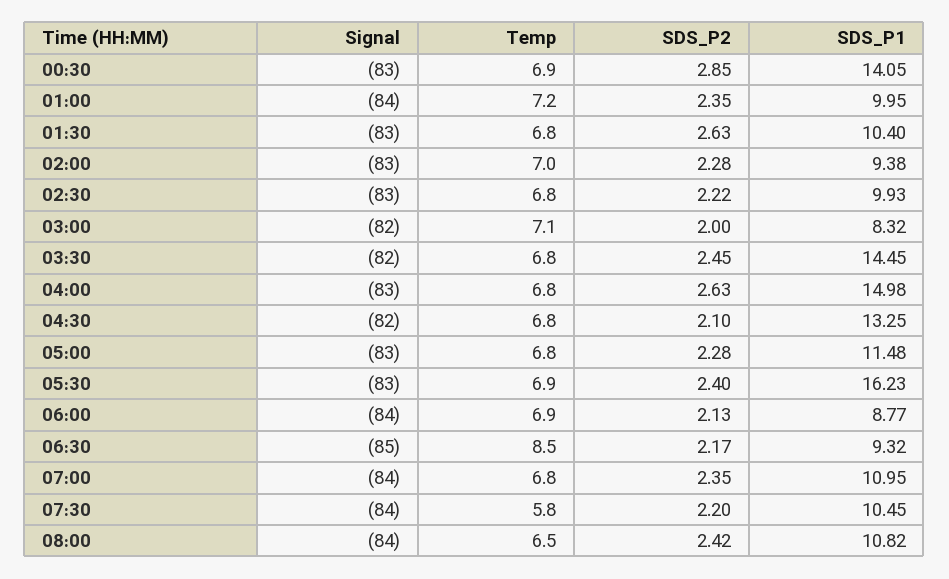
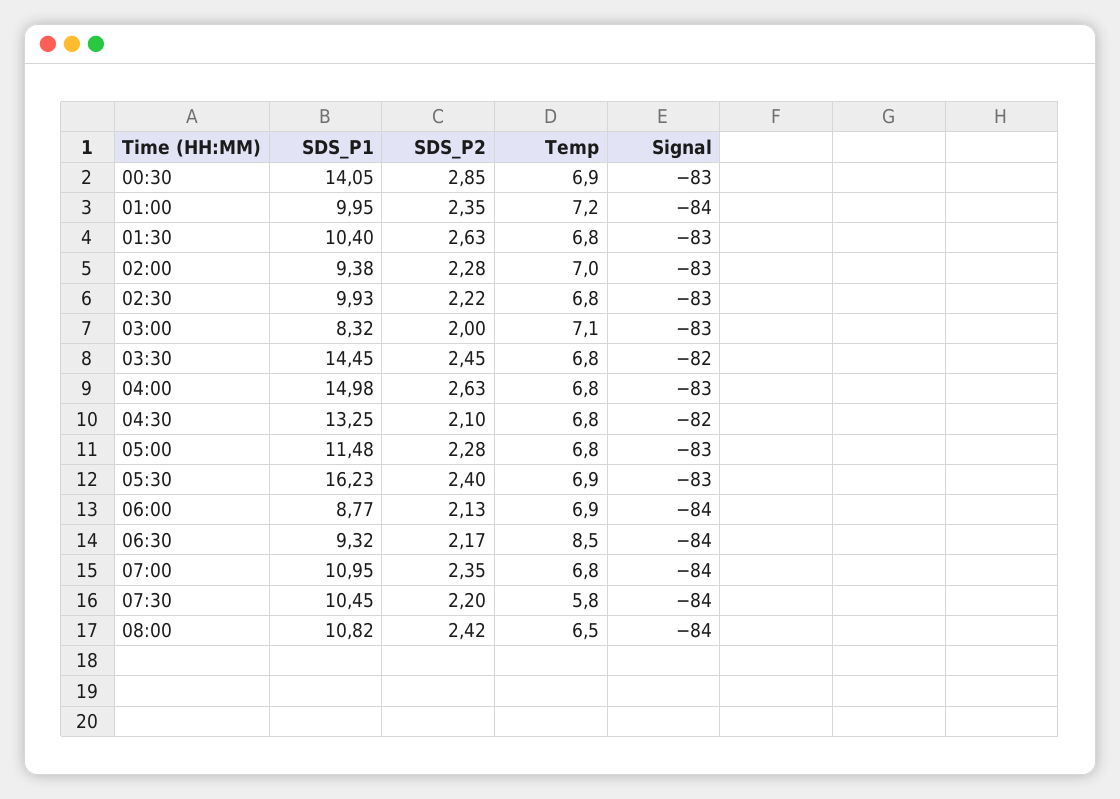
Signal, 03:00: -82 -> -83
Signal, 06:30: -85 -> -84

